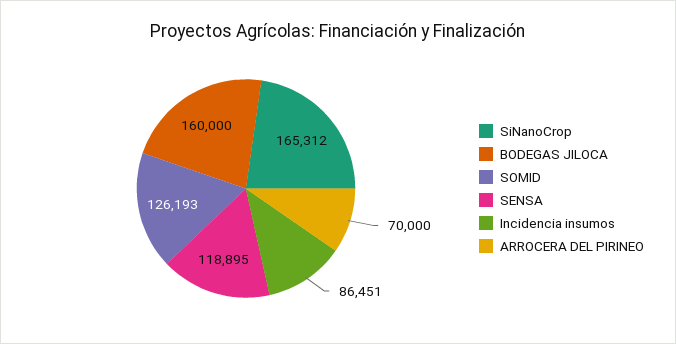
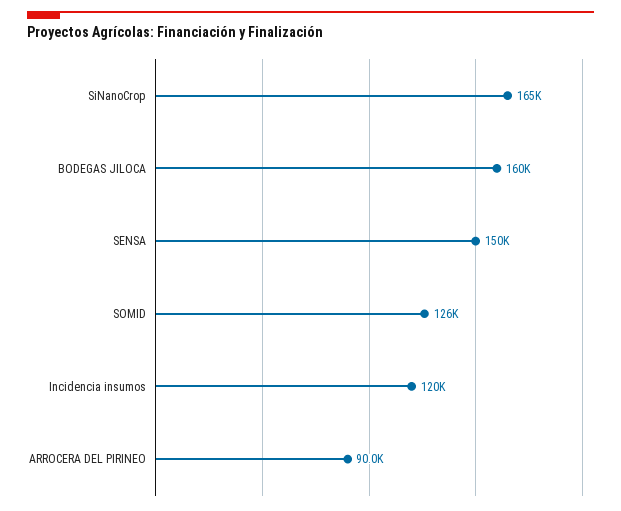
SENSA: 118895 -> 150000
Incidencia insumos: 86451 -> 120000
ARROCERA DEL PIRINEO: 70000 -> 90000

